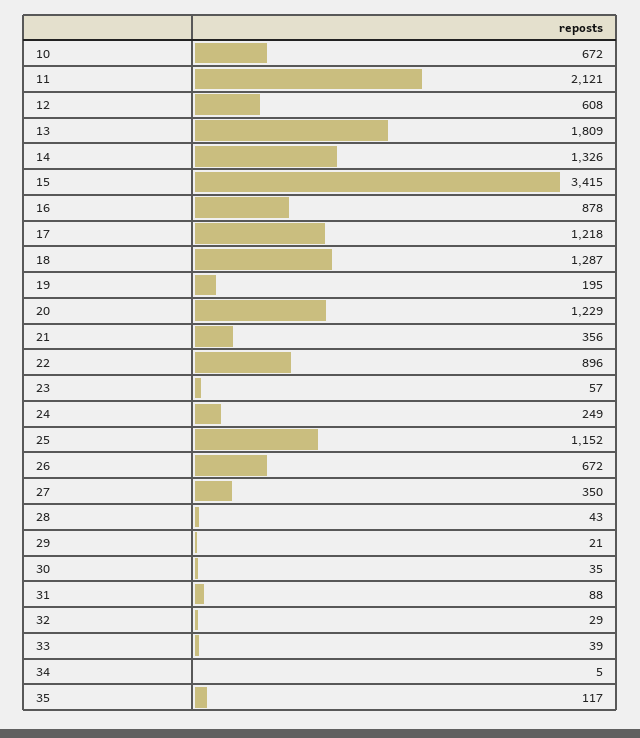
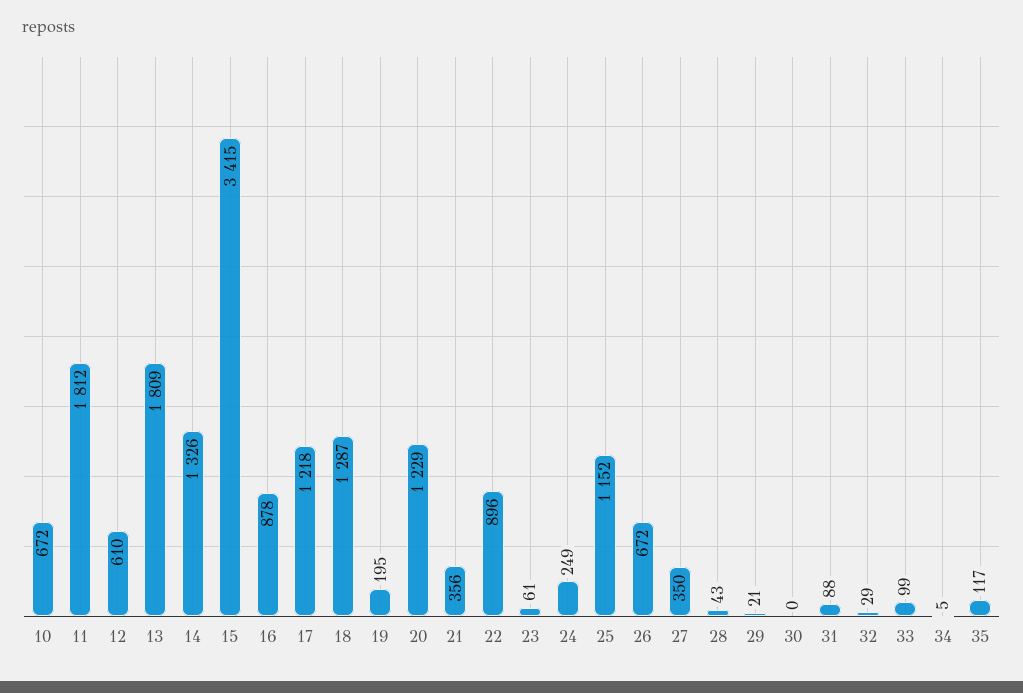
11: 2121 -> 1812
12: 608 -> 610
23: 57 -> 61
30: 35 -> 0
33: 39 -> 99

